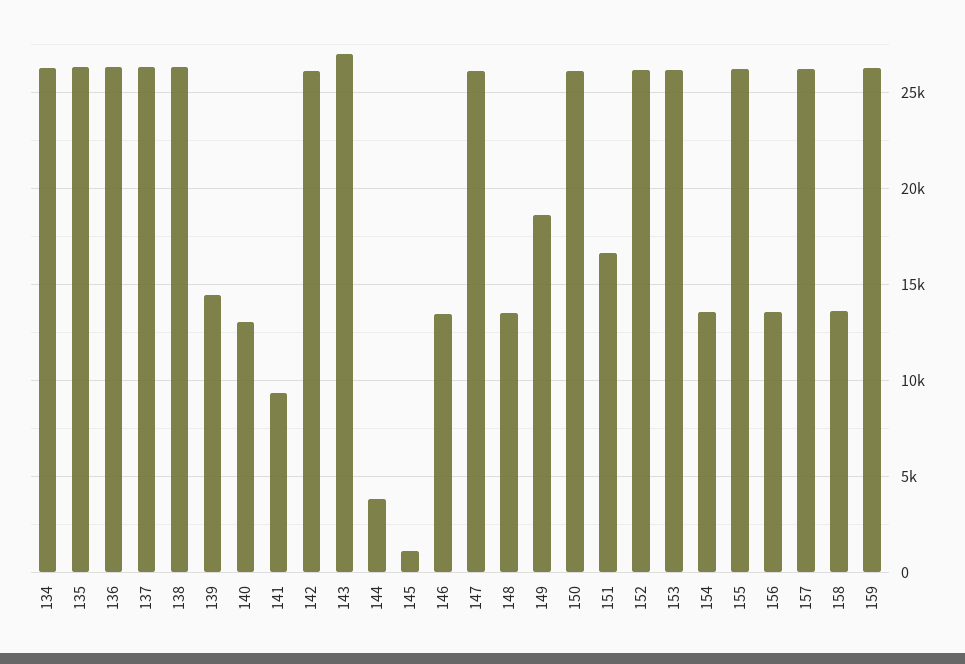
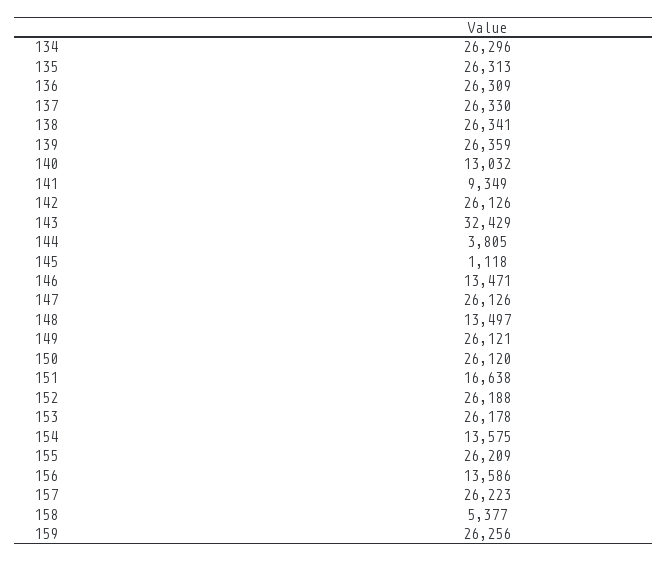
139: 14500 -> 26359
143: 27000 -> 32429
149: 18500 -> 26121
158: 13500 -> 5377

